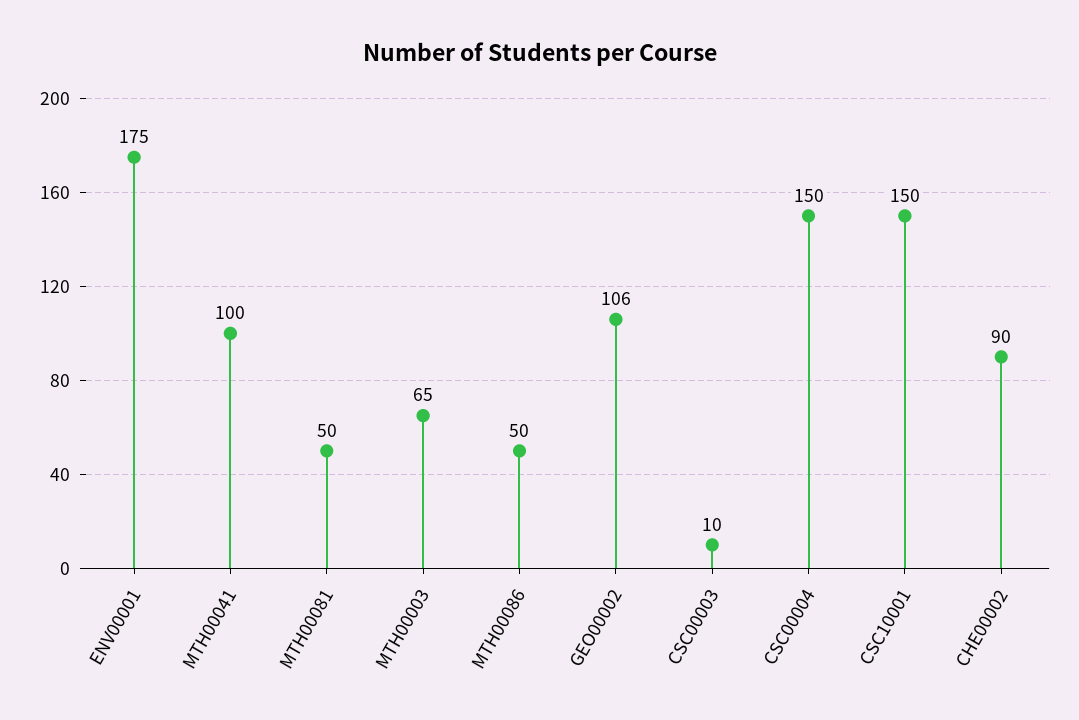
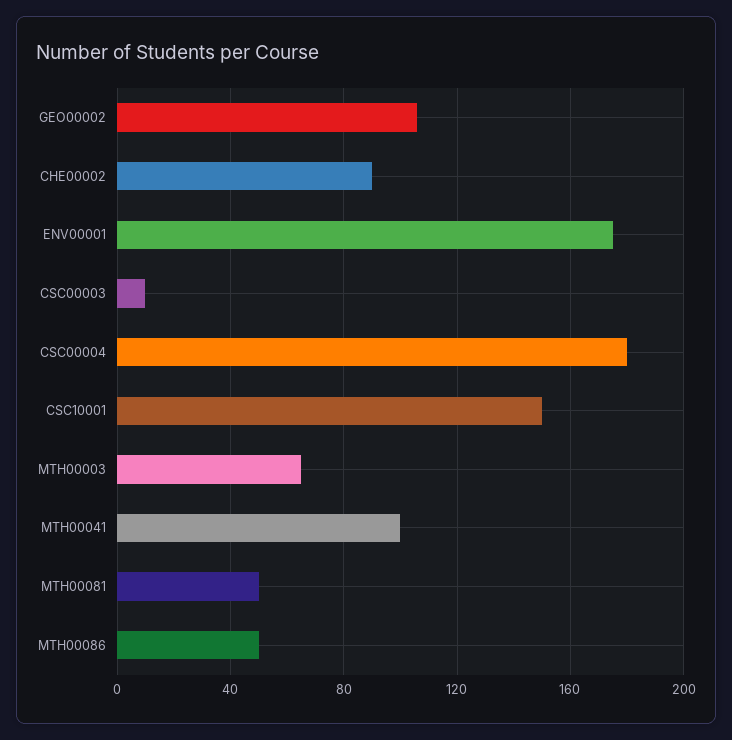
CSC00004: 150 -> 180

